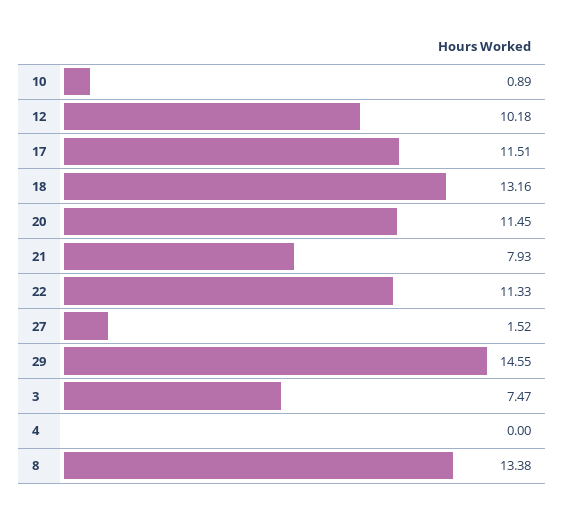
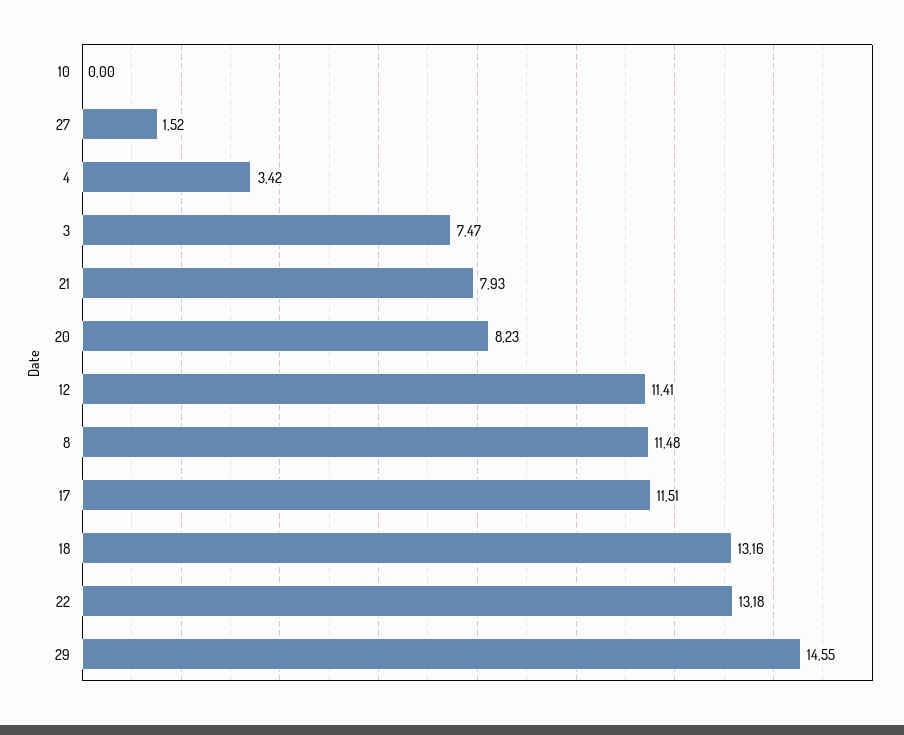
10: 0.89 -> 0
12: 10.18 -> 11.41
20: 11.45 -> 8.23
22: 11.33 -> 13.18
4: 0 -> 3.42
8: 13.38 -> 11.48

